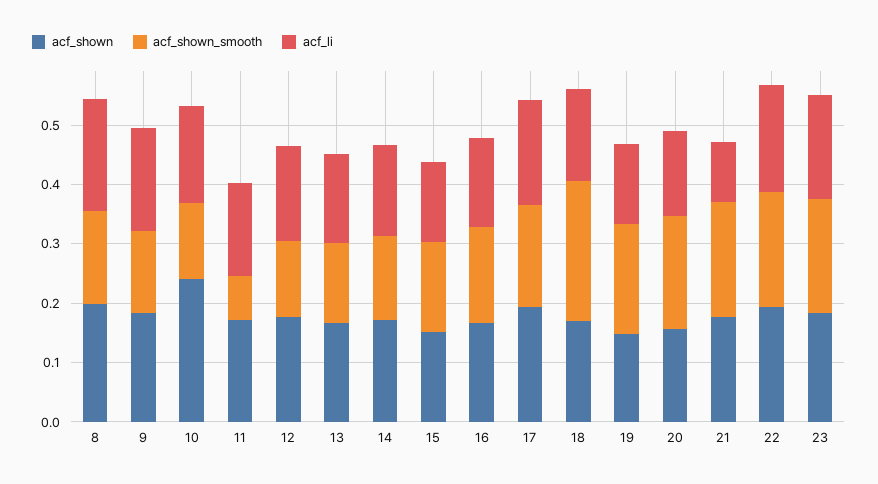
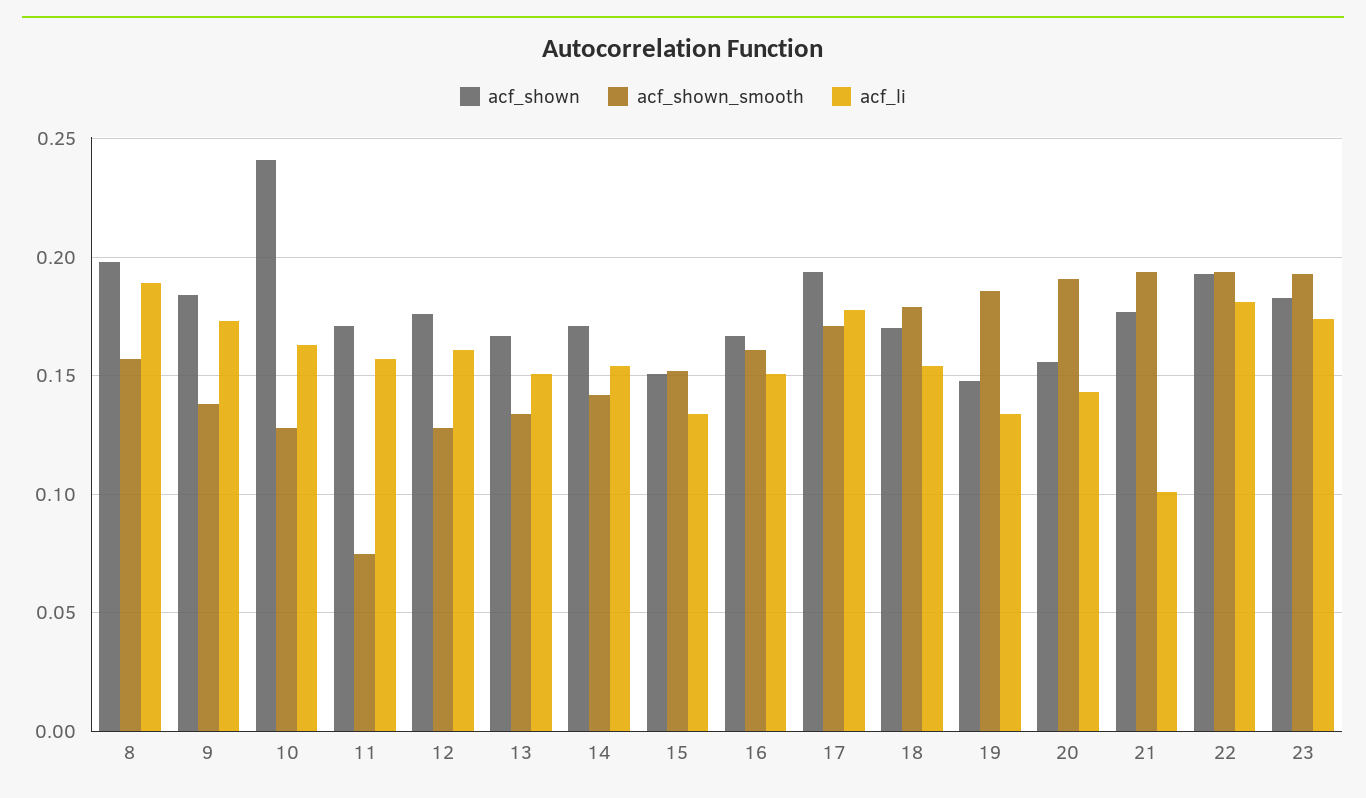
acf_shown_smooth, 18: 0.24 -> 0.18

